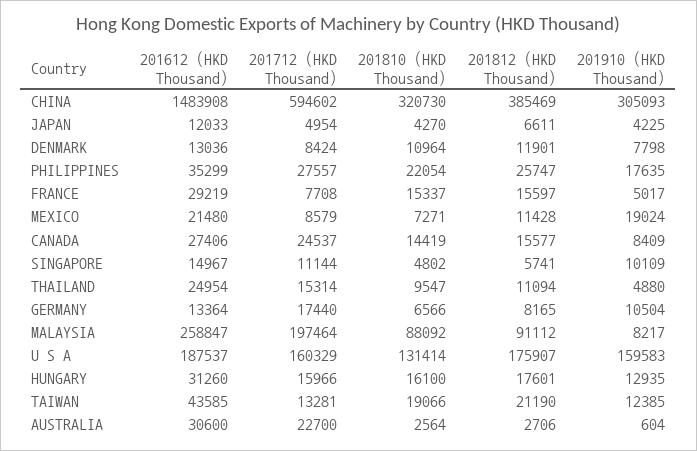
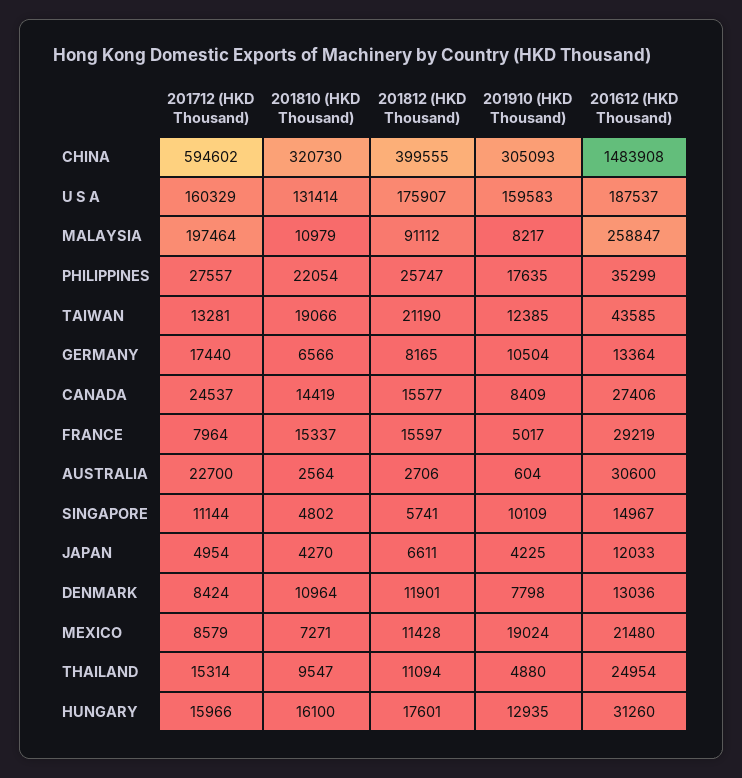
201812 (HKD Thousand), CHINA: 385469 -> 399555
201712 (HKD Thousand), FRANCE: 7708 -> 7964
201810 (HKD Thousand), MALAYSIA: 88092 -> 10979

